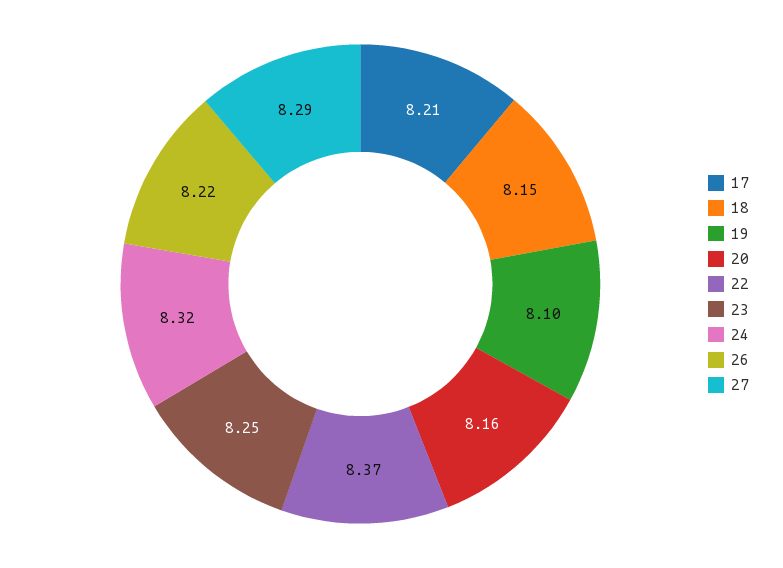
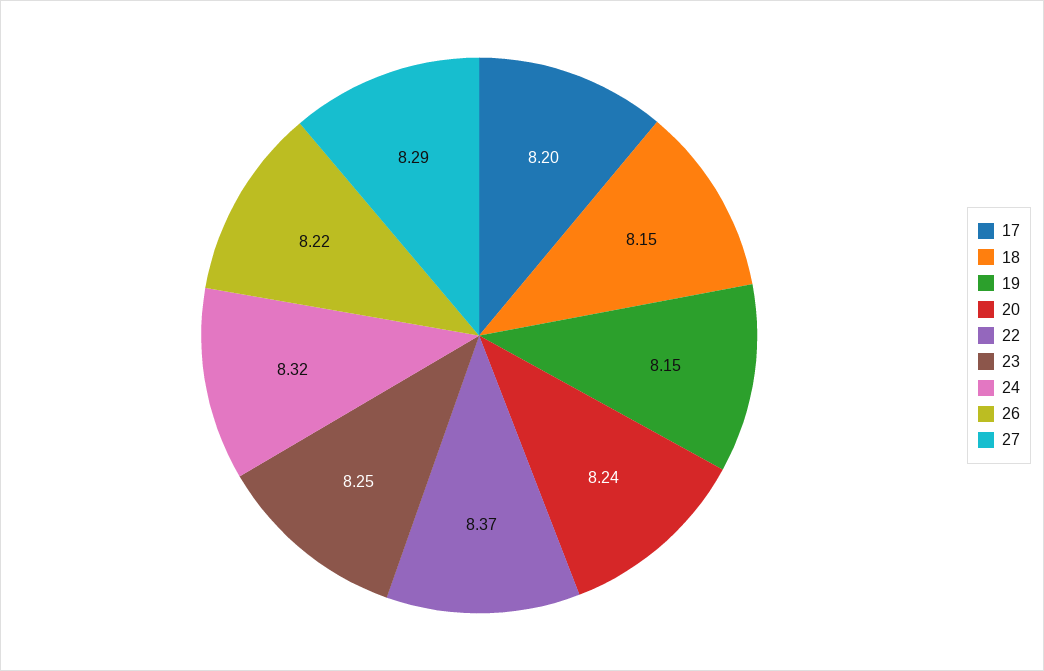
17: 8.21 -> 8.2
19: 8.1 -> 8.15
20: 8.16 -> 8.24

